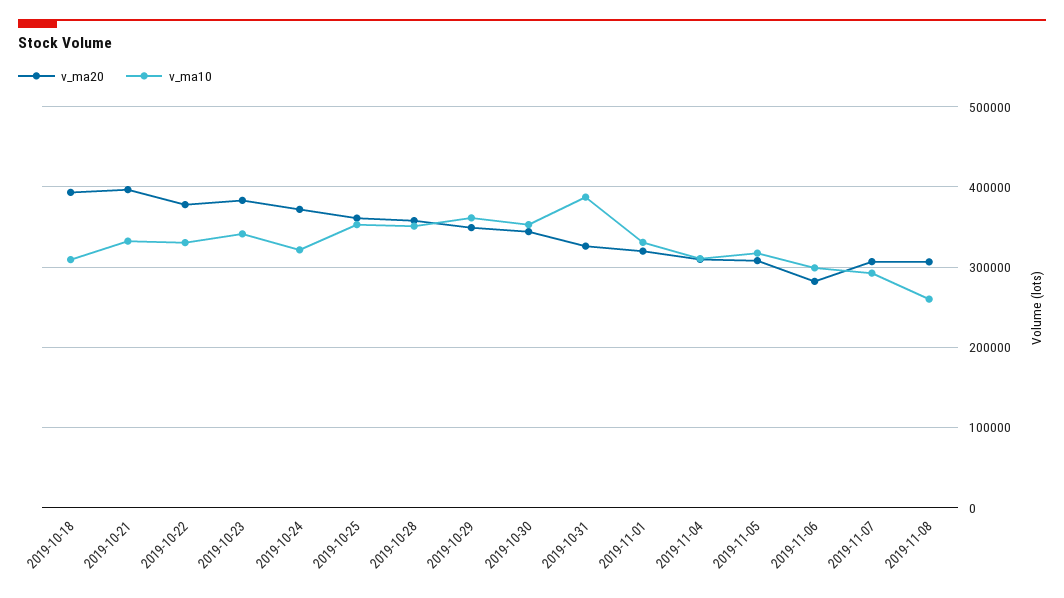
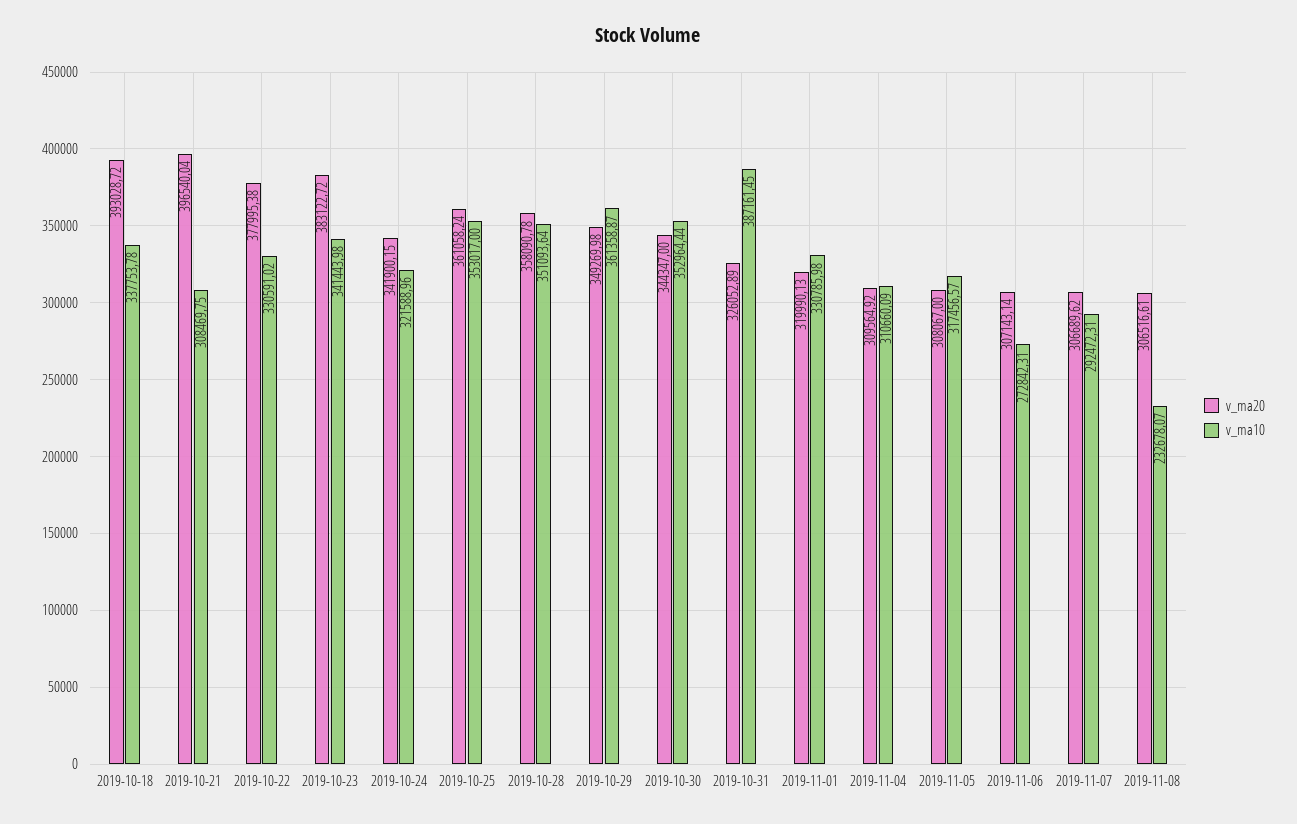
v_ma10, 2019-10-18: 310000 -> 337753.78
v_ma10, 2019-10-21: 330000 -> 308469.75
v_ma20, 2019-10-24: 370000 -> 341900.15
v_ma20, 2019-11-06: 280000 -> 307143.14
v_ma10, 2019-11-06: 300000 -> 272842.31
v_ma10, 2019-11-08: 260000 -> 232678.07

